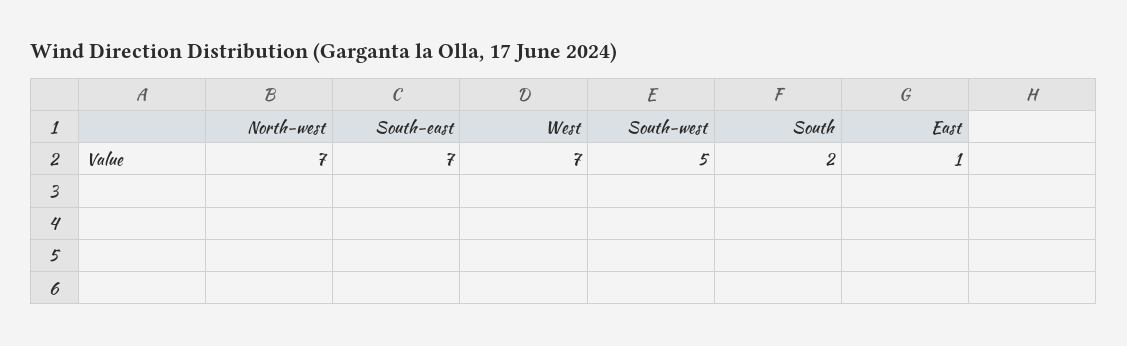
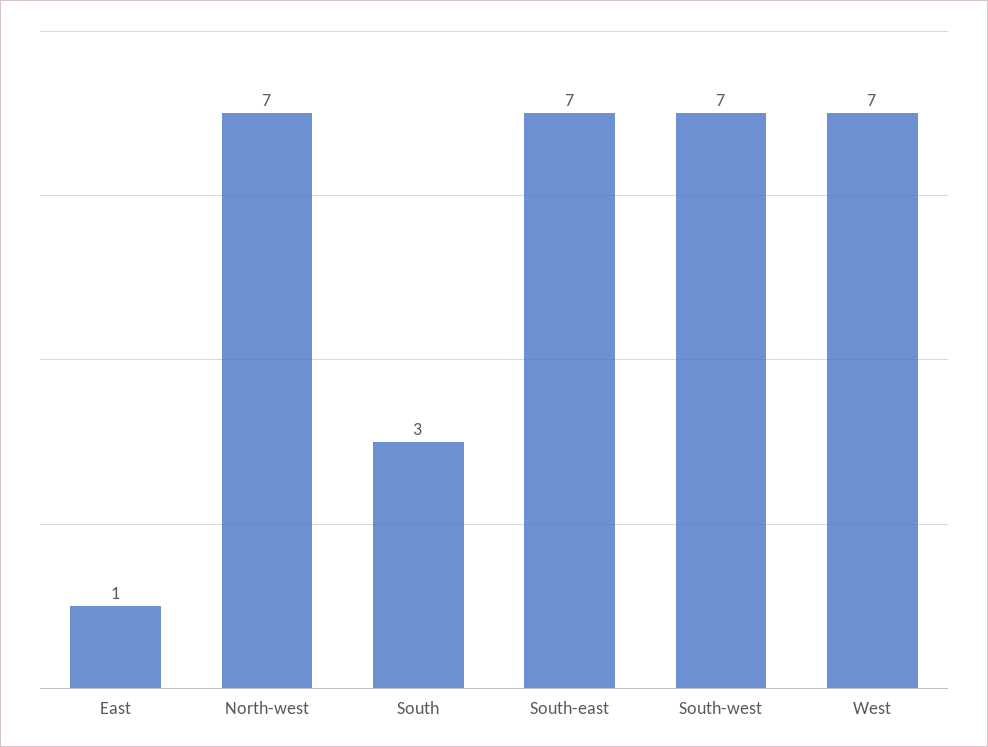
South-west: 5 -> 7
South: 2 -> 3

